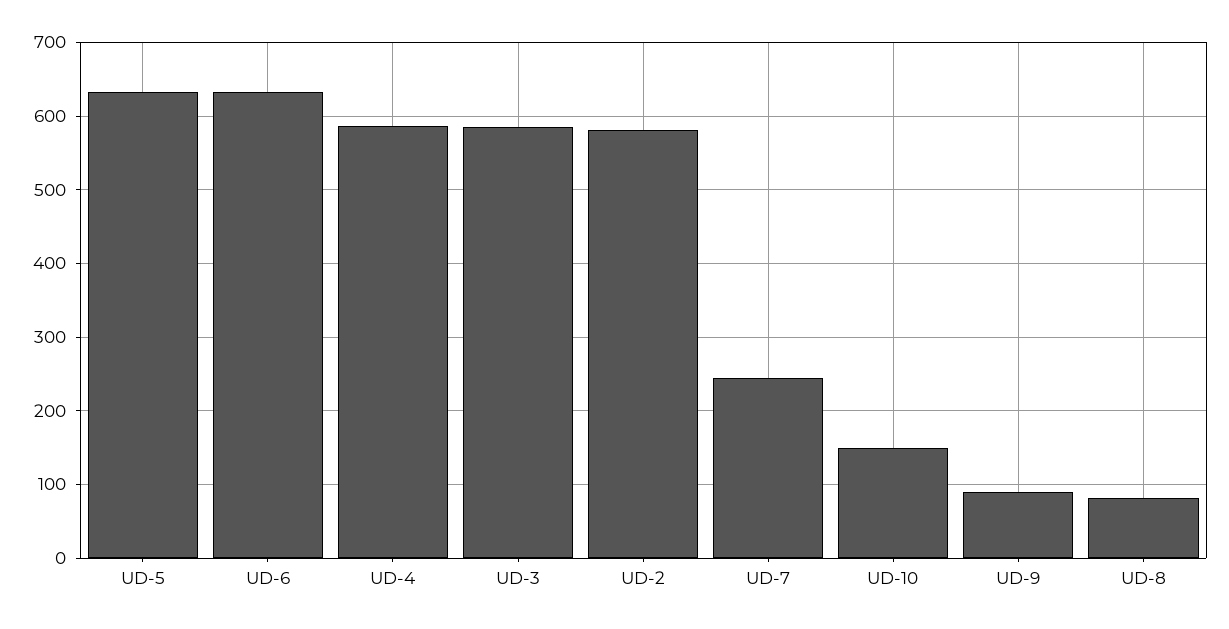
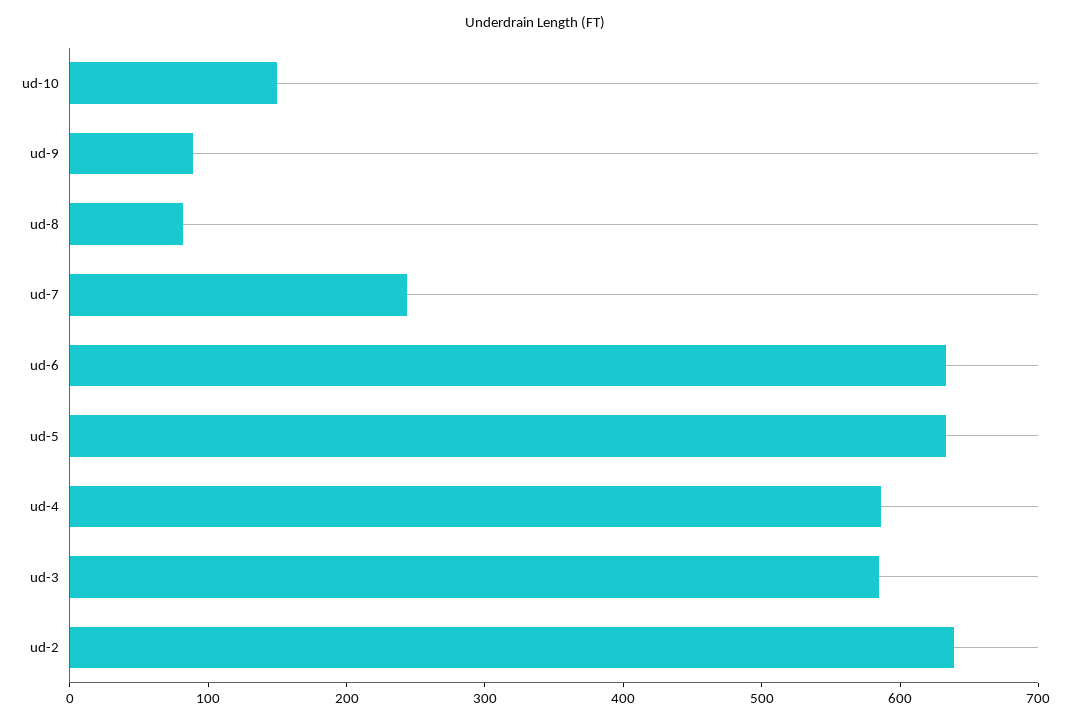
UD-2: 580 -> 640

